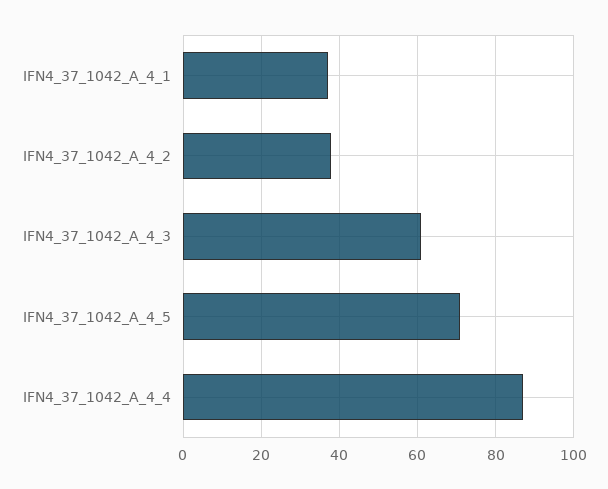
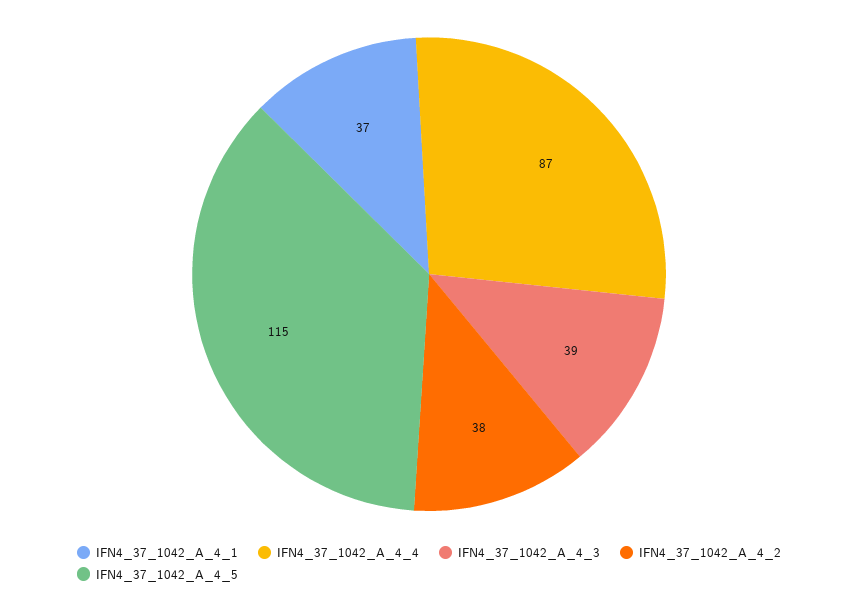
IFN4_37_1042_A_4_3: 60 -> 39
IFN4_37_1042_A_4_5: 70 -> 115

